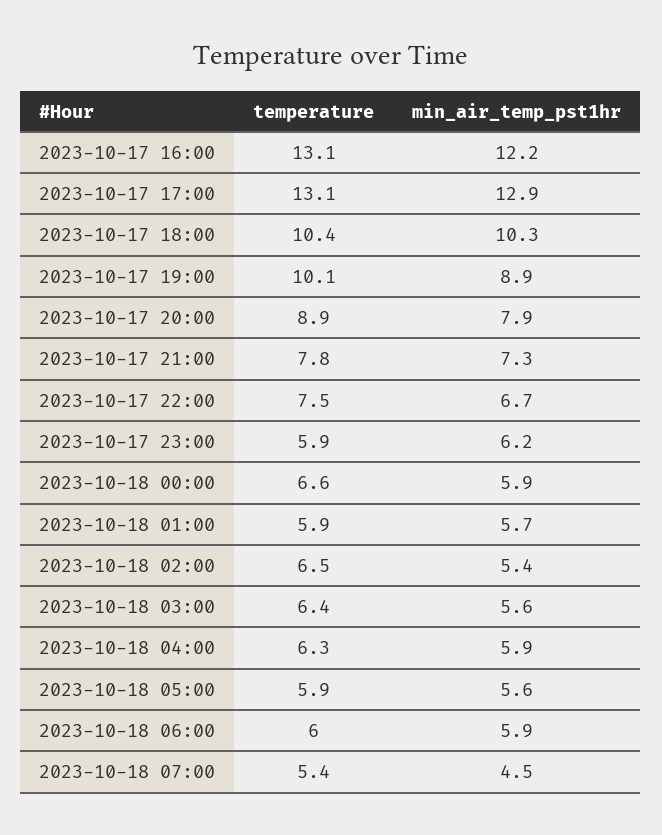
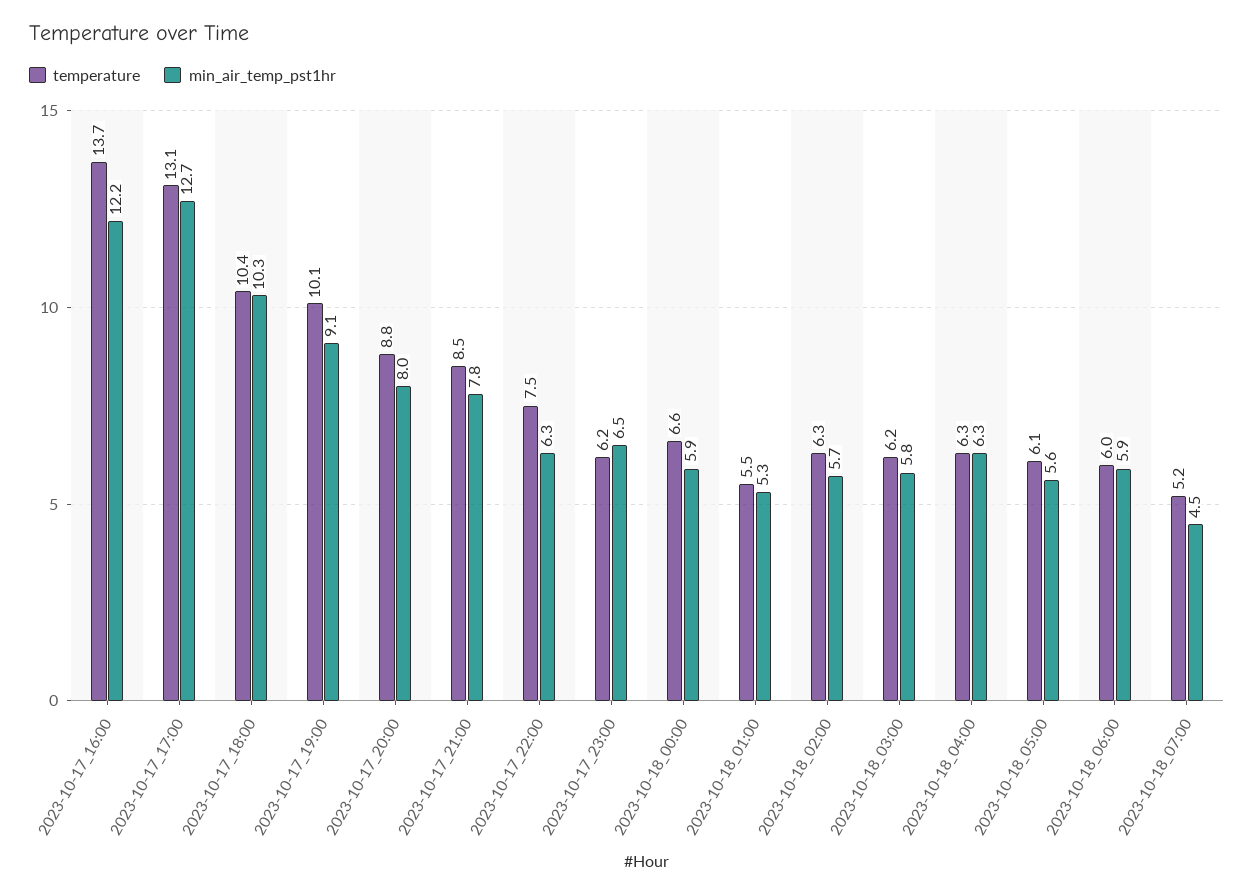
temperature, 2023-10-17 16:00: 13.1 -> 13.7
min_air_temp_pst1hr, 2023-10-17 17:00: 12.9 -> 12.7
min_air_temp_pst1hr, 2023-10-17 19:00: 8.9 -> 9.1
temperature, 2023-10-17 20:00: 8.9 -> 8.8
min_air_temp_pst1hr, 2023-10-17 20:00: 7.9 -> 8
temperature, 2023-10-17 21:00: 7.8 -> 8.5
min_air_temp_pst1hr, 2023-10-17 21:00: 7.3 -> 7.8
min_air_temp_pst1hr, 2023-10-17 22:00: 6.7 -> 6.3
temperature, 2023-10-17 23:00: 5.9 -> 6.2
min_air_temp_pst1hr, 2023-10-17 23:00: 6.2 -> 6.5
temperature, 2023-10-18 01:00: 5.9 -> 5.5
min_air_temp_pst1hr, 2023-10-18 01:00: 5.7 -> 5.3
temperature, 2023-10-18 02:00: 6.5 -> 6.3
min_air_temp_pst1hr, 2023-10-18 02:00: 5.4 -> 5.7
temperature, 2023-10-18 03:00: 6.4 -> 6.2
min_air_temp_pst1hr, 2023-10-18 03:00: 5.6 -> 5.8
min_air_temp_pst1hr, 2023-10-18 04:00: 5.9 -> 6.3
temperature, 2023-10-18 05:00: 5.9 -> 6.1
temperature, 2023-10-18 07:00: 5.4 -> 5.2

